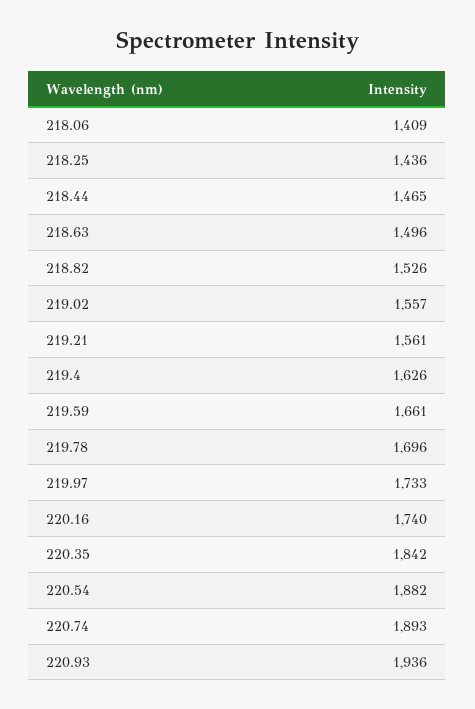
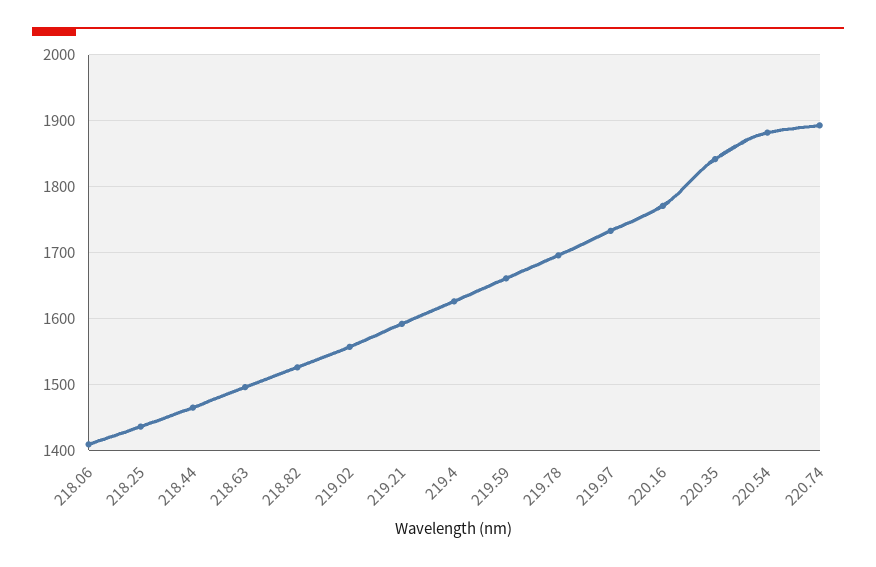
219.21: 1561 -> 1590
220.16: 1740 -> 1770
220.93: 1936 -> none

